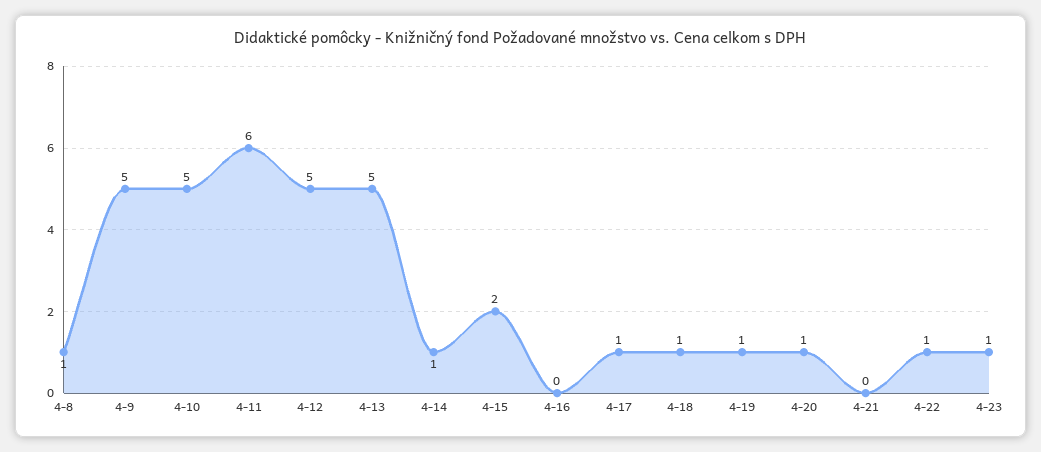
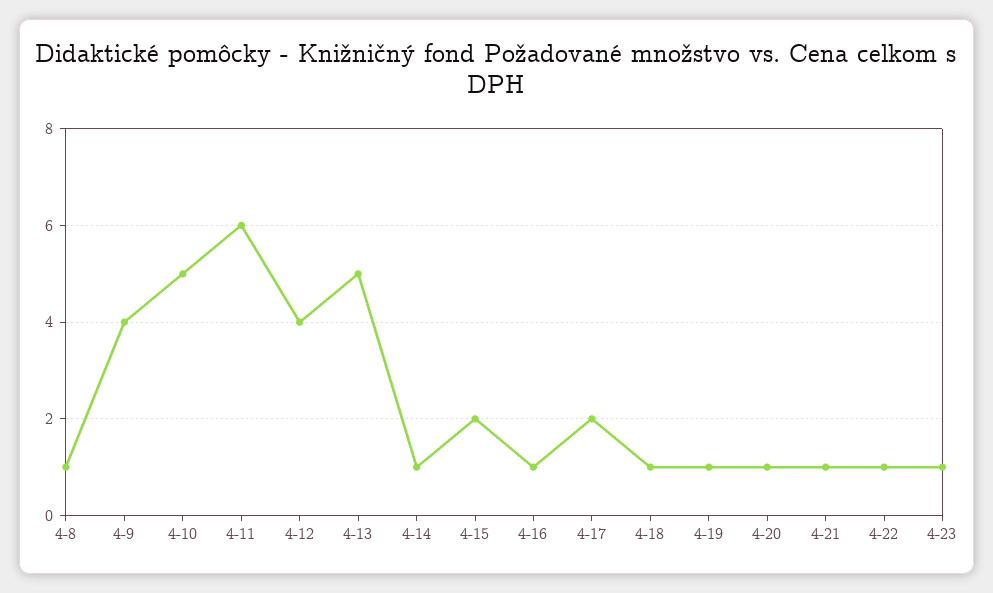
4-9: 5 -> 4
4-12: 5 -> 4
4-16: 0 -> 1
4-17: 1 -> 2
4-21: 0 -> 1

